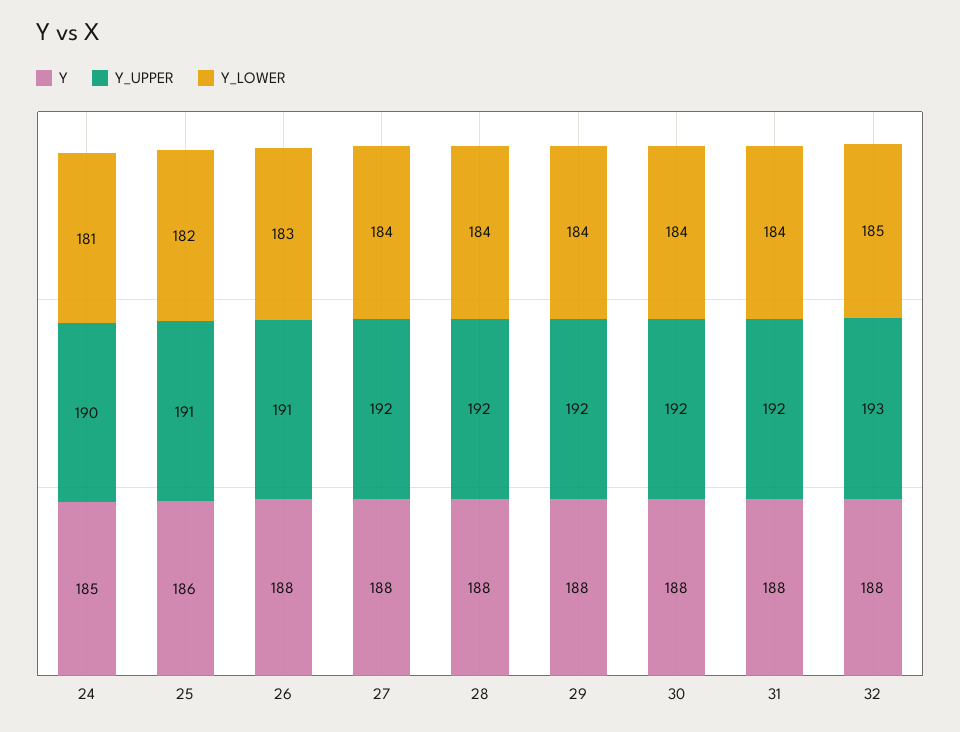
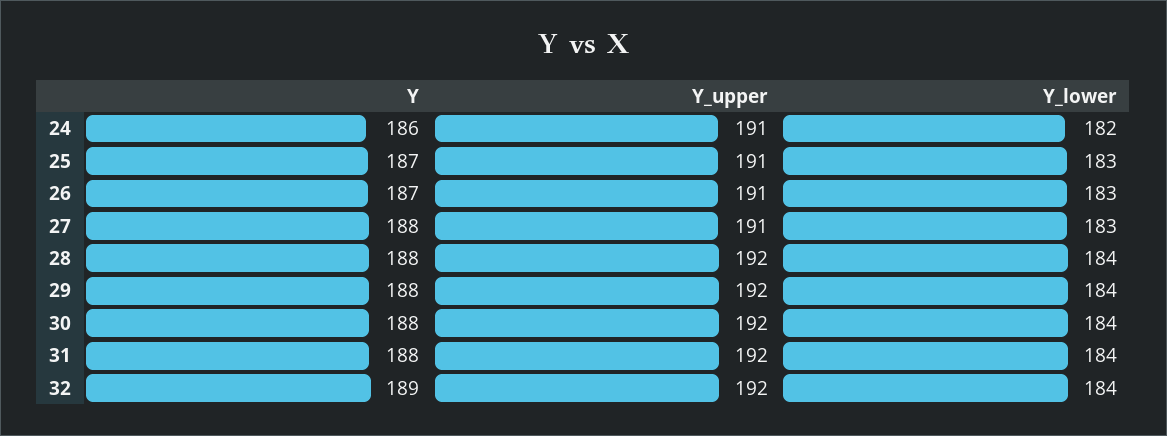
Y, 24: 185 -> 186
Y_UPPER, 24: 190 -> 191
Y_LOWER, 24: 181 -> 182
Y, 25: 186 -> 187
Y_LOWER, 25: 182 -> 183
Y, 26: 188 -> 187
Y_UPPER, 27: 192 -> 191
Y_LOWER, 27: 184 -> 183
Y, 32: 188 -> 189
Y_UPPER, 32: 193 -> 192
Y_LOWER, 32: 185 -> 184

